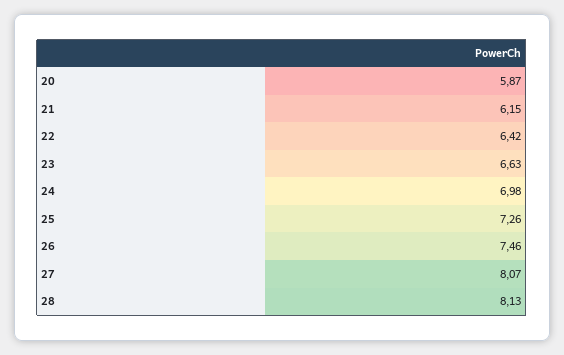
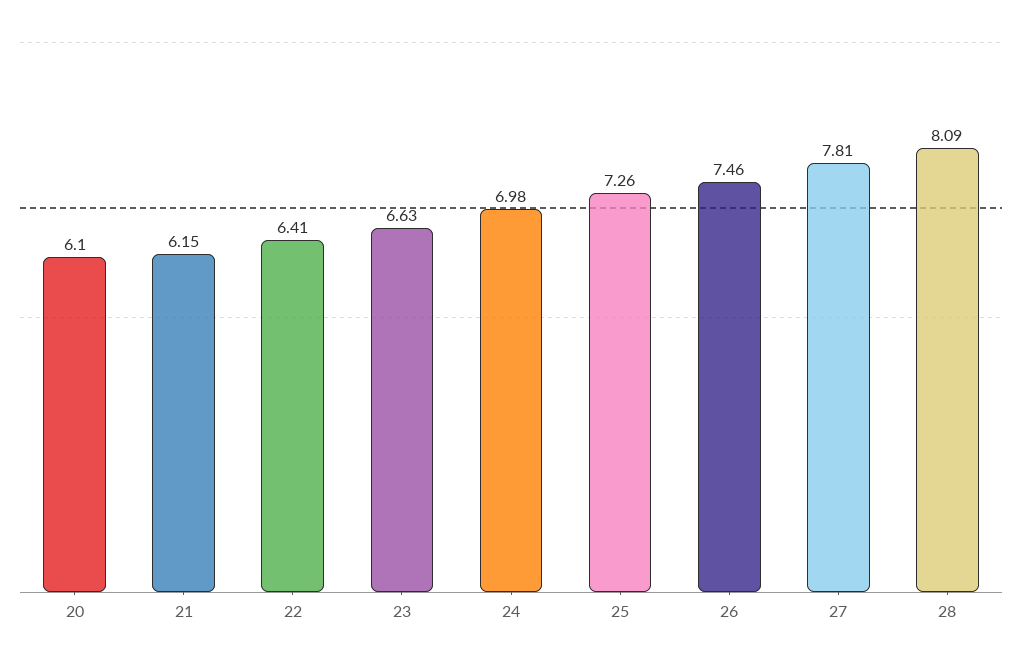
20: 5.87 -> 6.1
22: 6.42 -> 6.41
27: 8.07 -> 7.81
28: 8.13 -> 8.09

